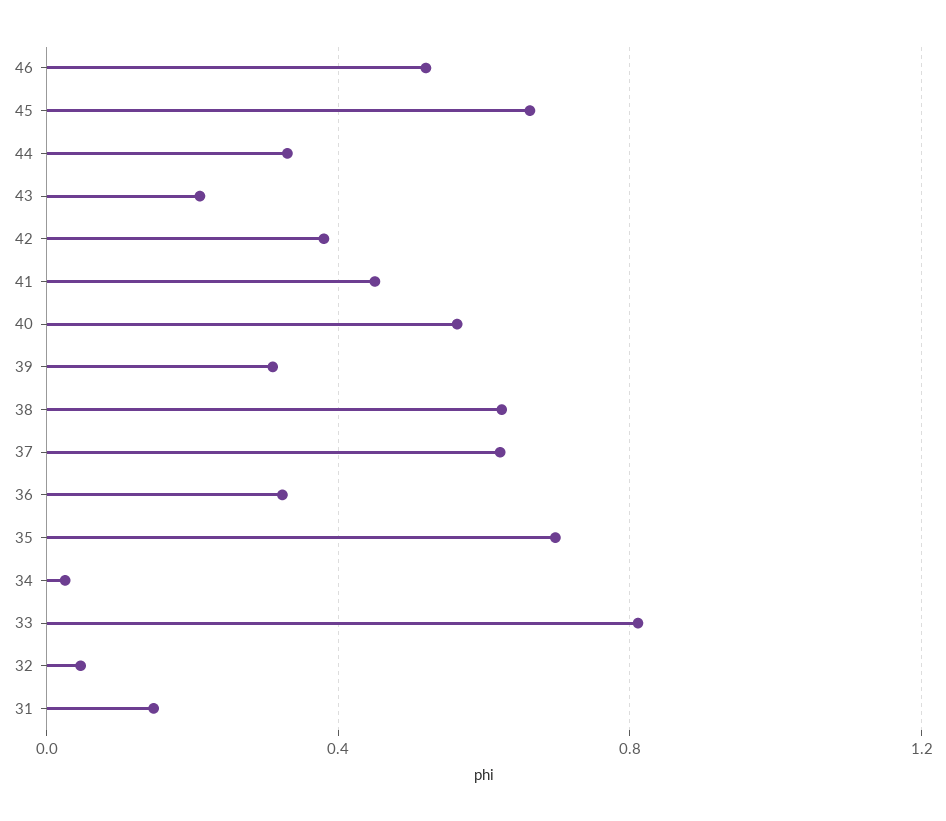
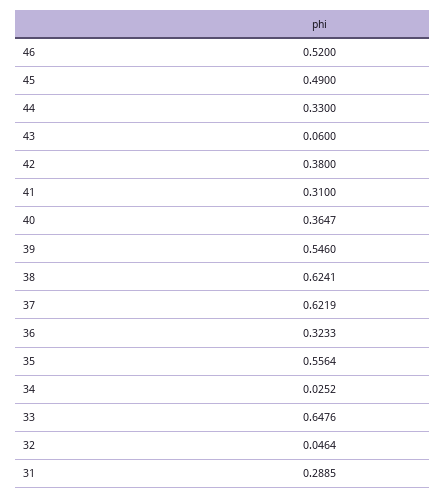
45: 0.65 -> 0.49
43: 0.2 -> 0.06
41: 0.45 -> 0.31
40: 0.55 -> 0.3647
39: 0.3 -> 0.546
35: 0.7 -> 0.5564
33: 0.8 -> 0.6476
31: 0.15 -> 0.2885

